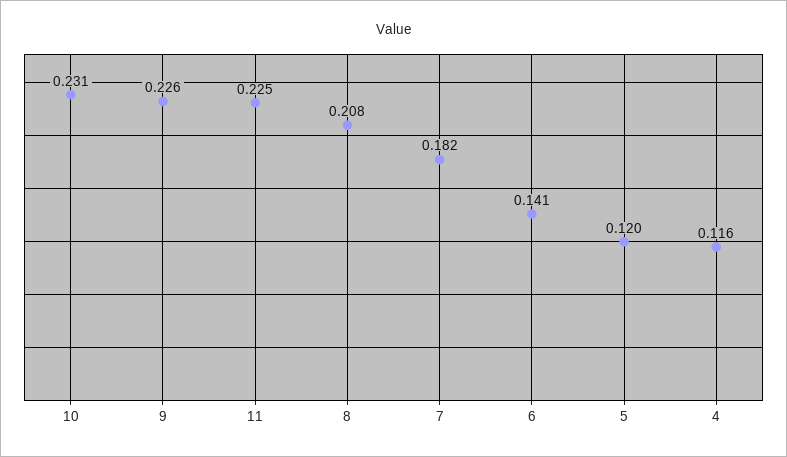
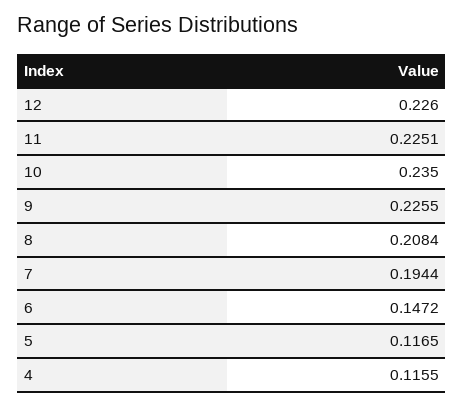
10: 0.231 -> 0.235
7: 0.182 -> 0.1944
6: 0.141 -> 0.1472
5: 0.12 -> 0.1165
12: none -> 0.226

